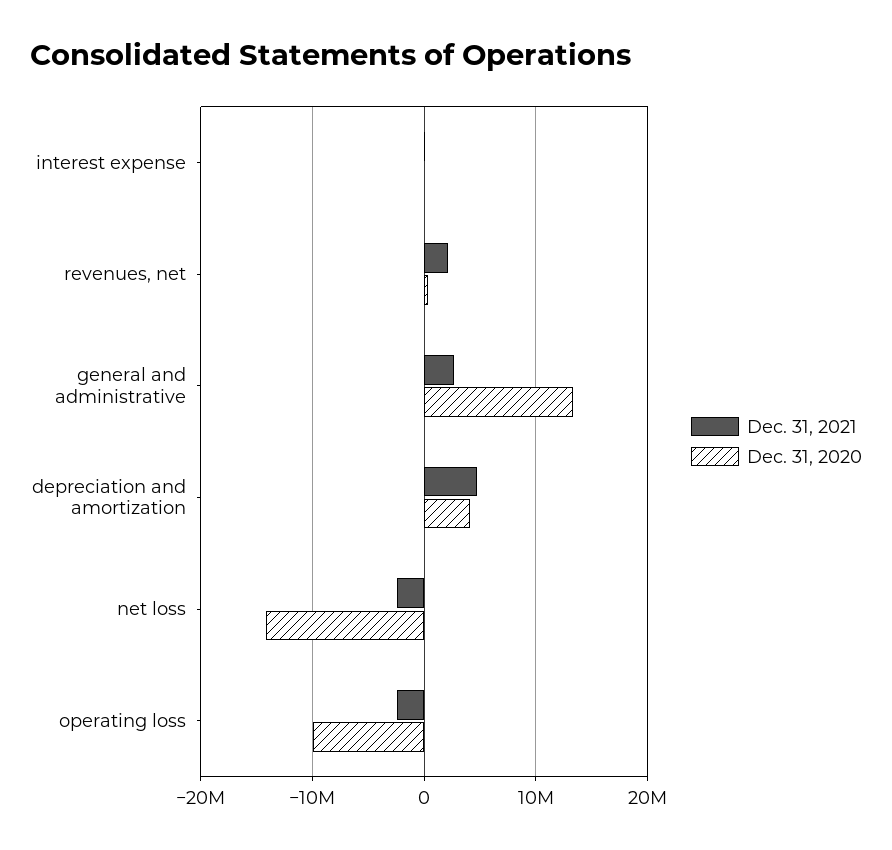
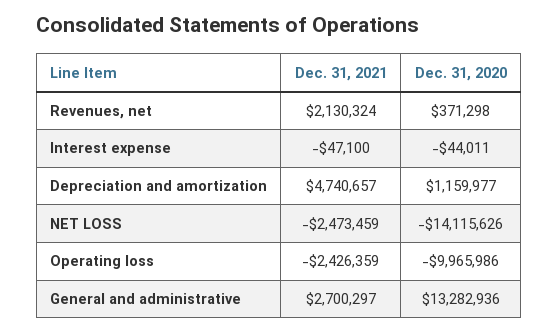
Dec. 31, 2020, depreciation and amortization: 4000000 -> 1159977

